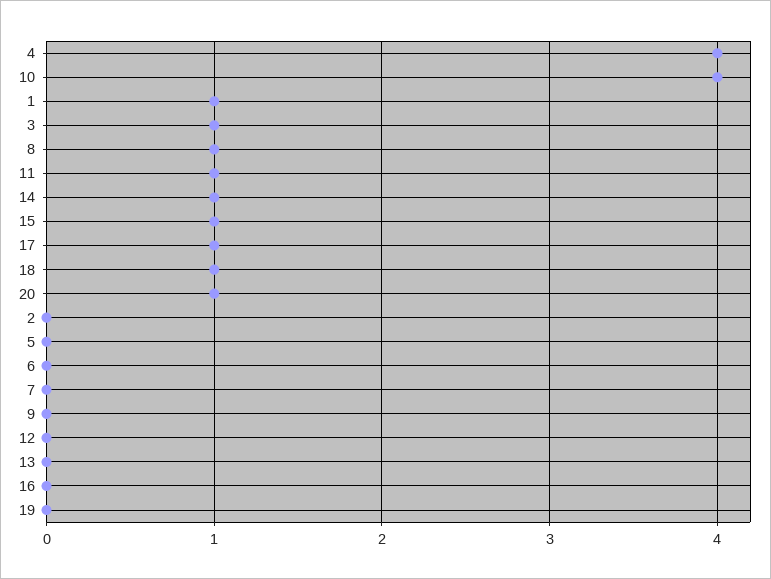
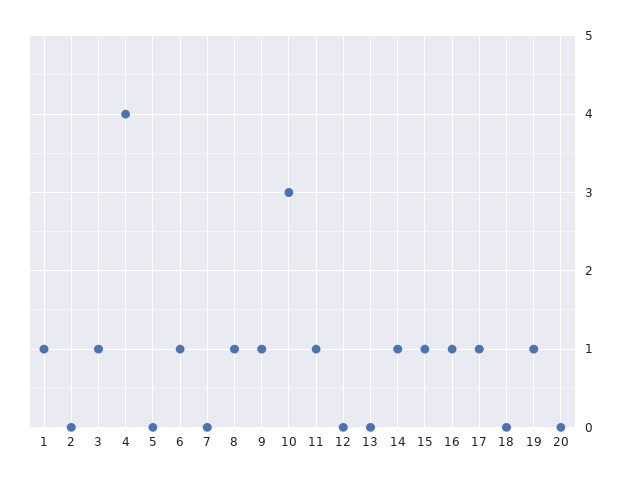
10: 4 -> 3
18: 1 -> 0
20: 1 -> 0
6: 0 -> 1
9: 0 -> 1
16: 0 -> 1
19: 0 -> 1

